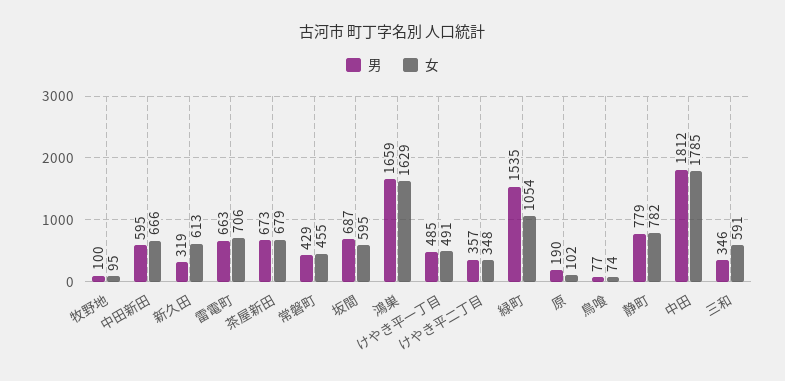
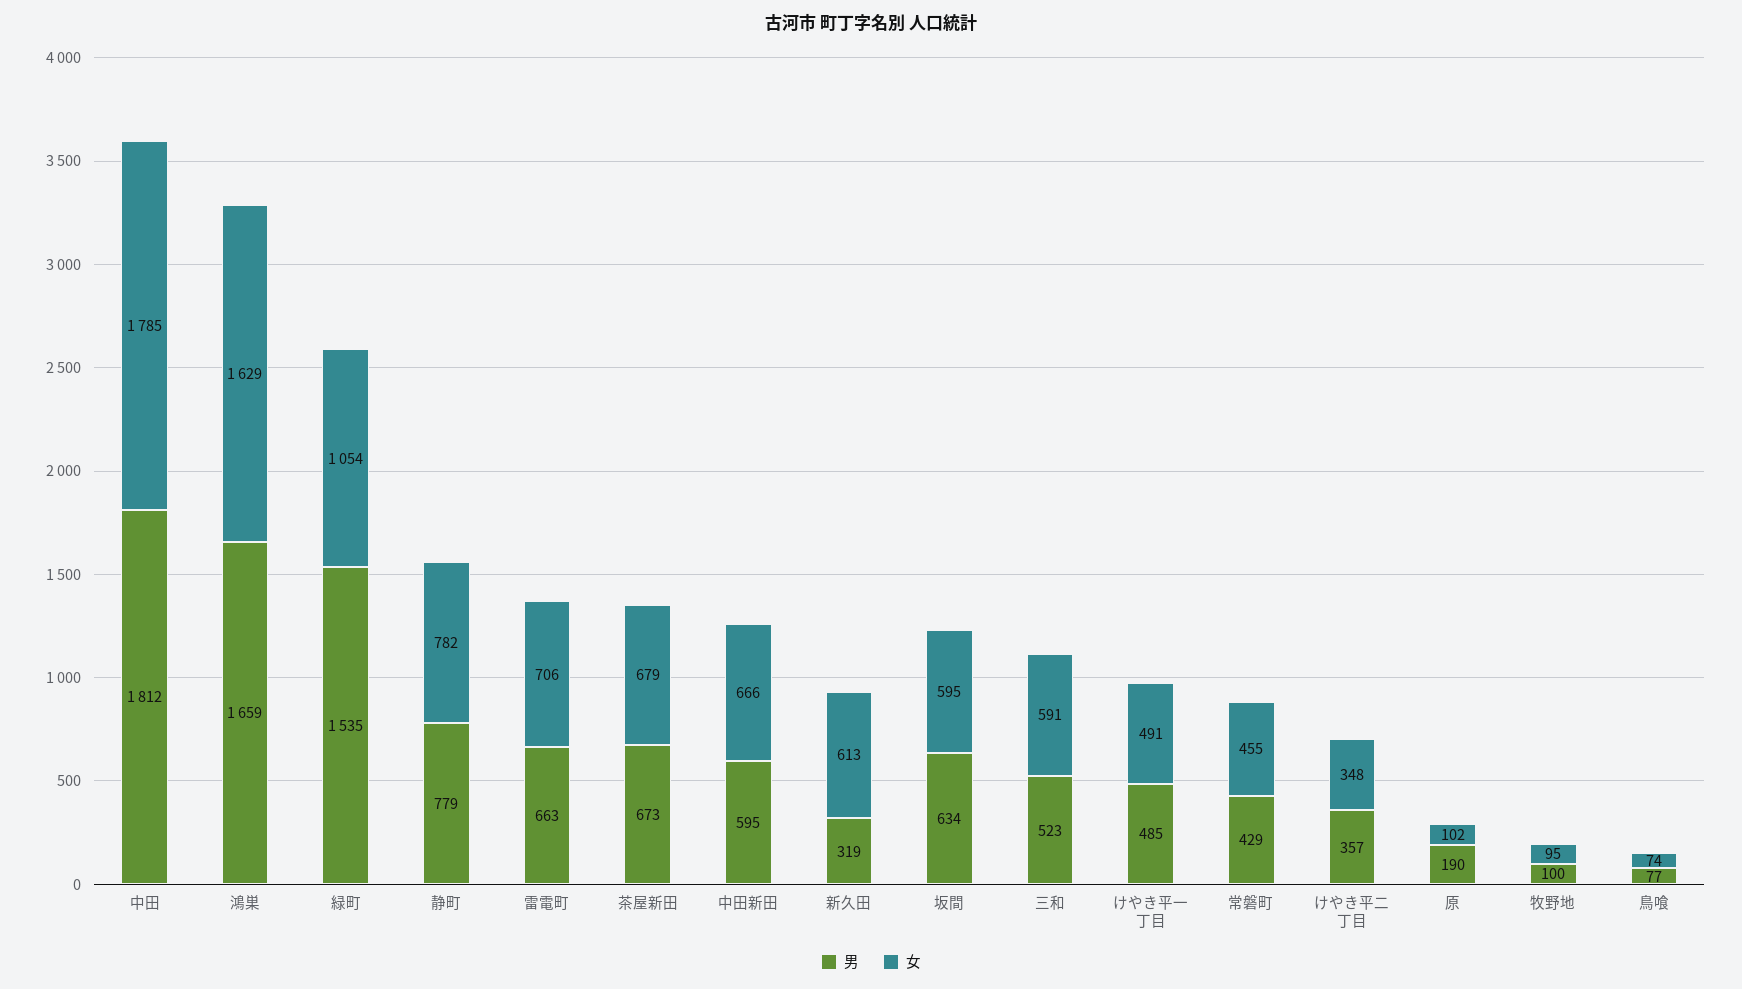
男, 坂間: 687 -> 634
男, 三和: 346 -> 523

